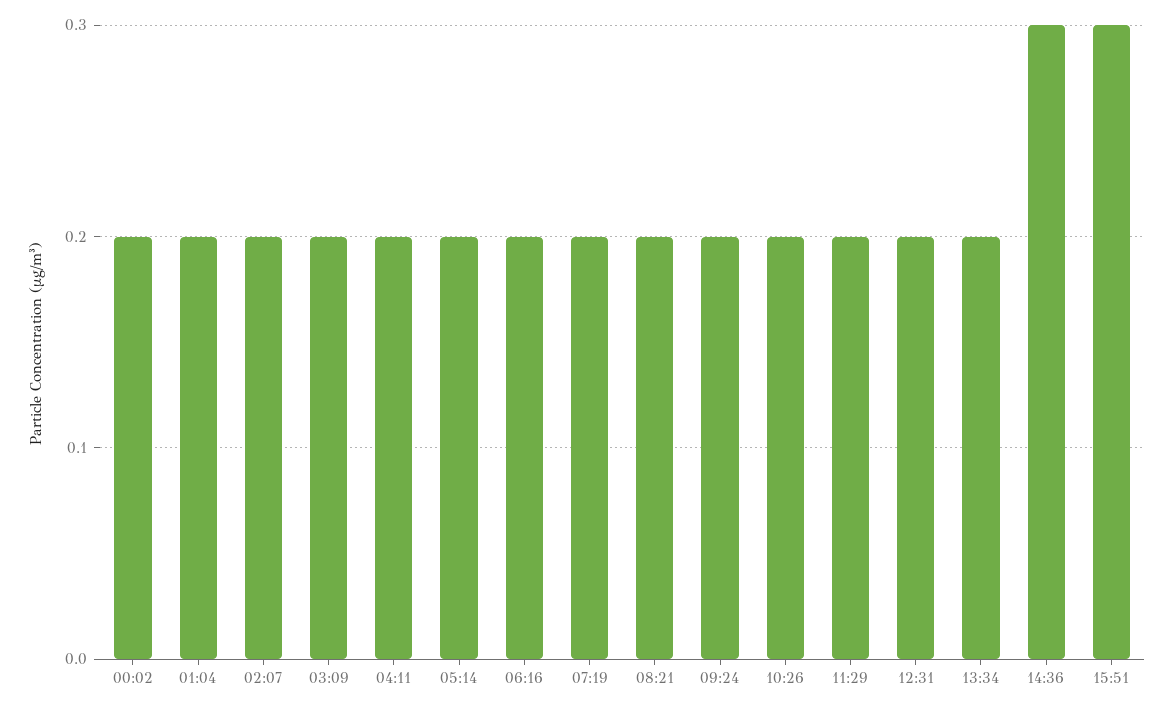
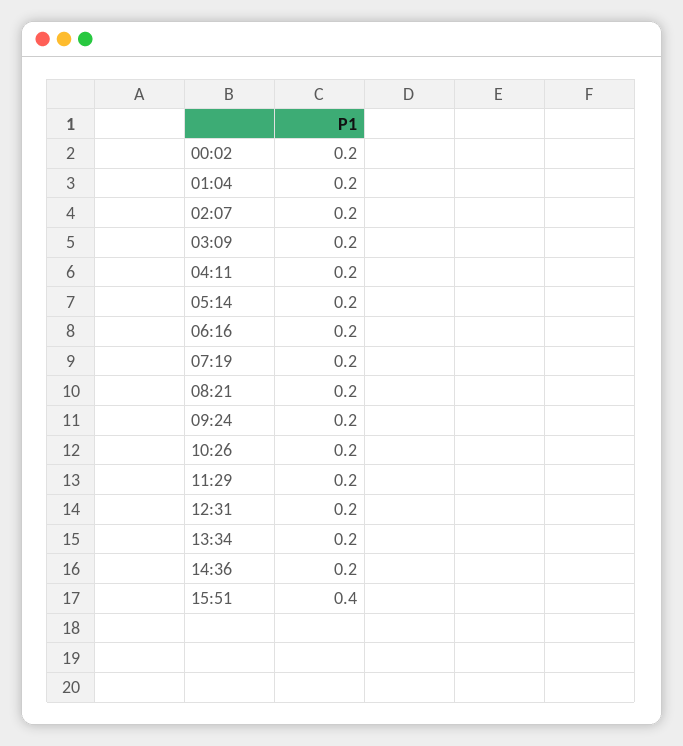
14:36: 0.3 -> 0.2
15:51: 0.3 -> 0.4

